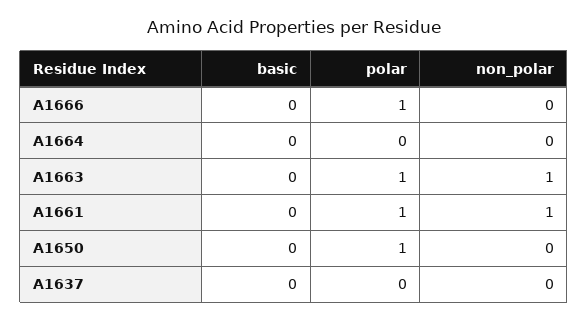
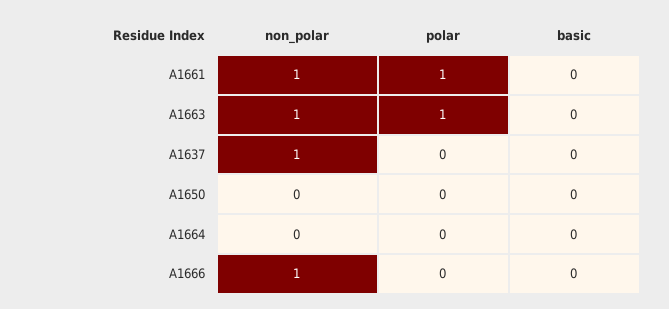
polar, A1666: 1 -> 0
non_polar, A1666: 0 -> 1
polar, A1650: 1 -> 0
non_polar, A1637: 0 -> 1

